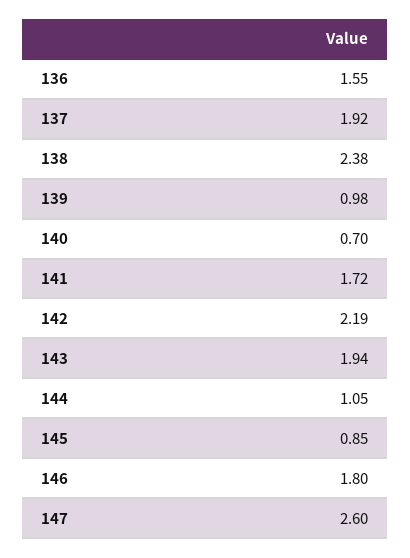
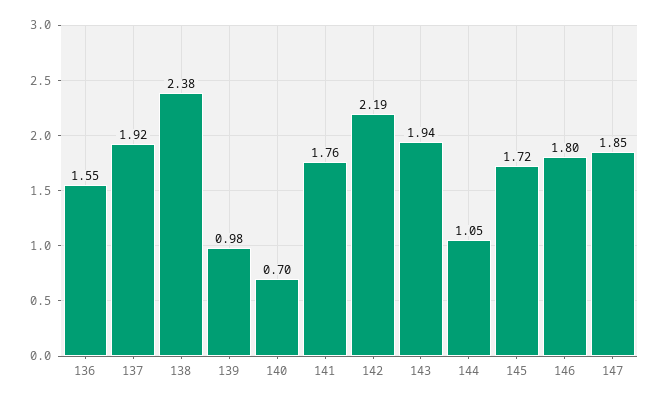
141: 1.72 -> 1.76
145: 0.85 -> 1.72
147: 2.6 -> 1.85

